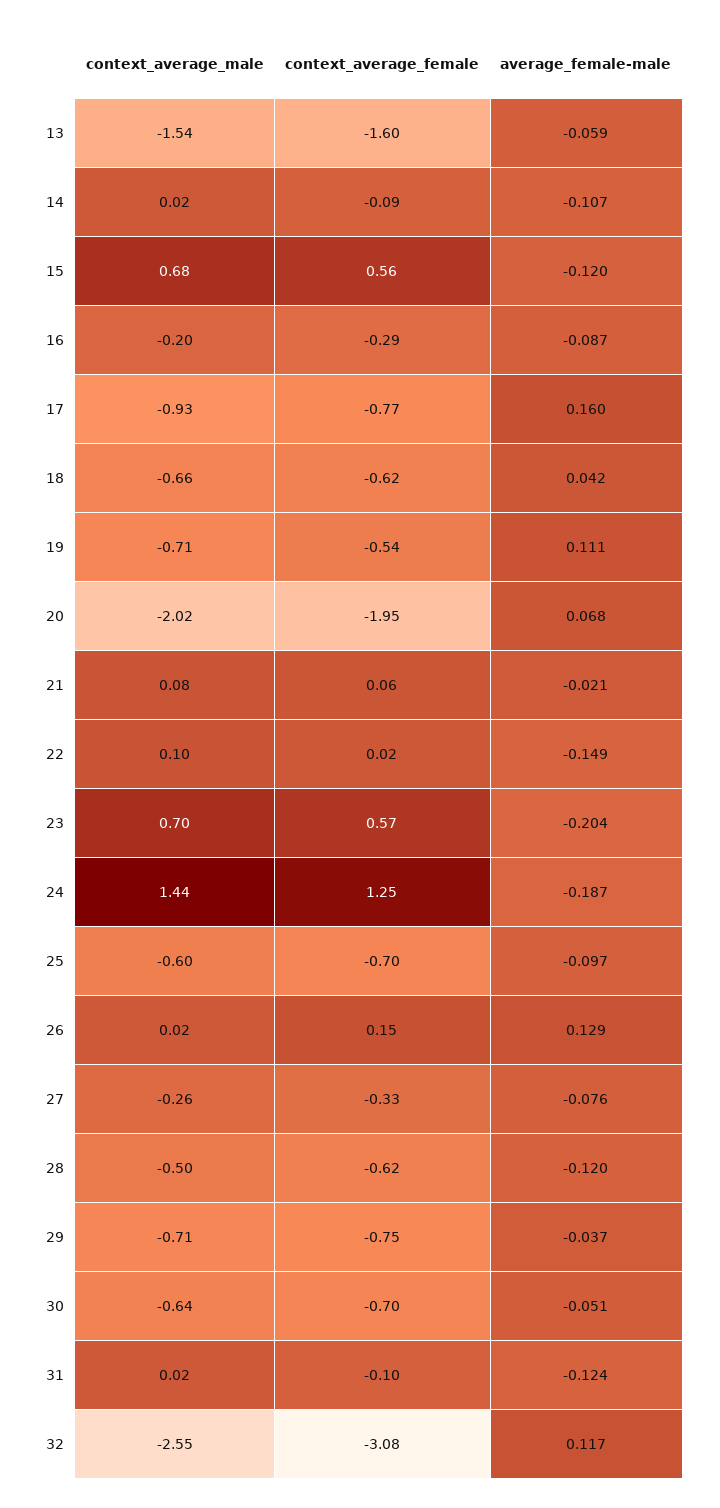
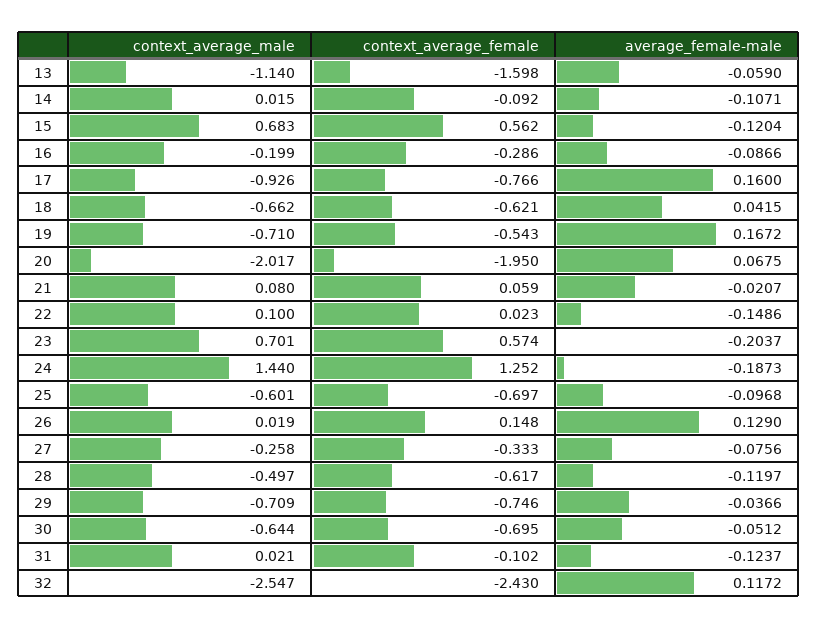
context_average_male, 13: -1.54 -> -1.14
average_female-male, 19: 0.111 -> 0.1672
context_average_female, 32: -3.08 -> -2.43

